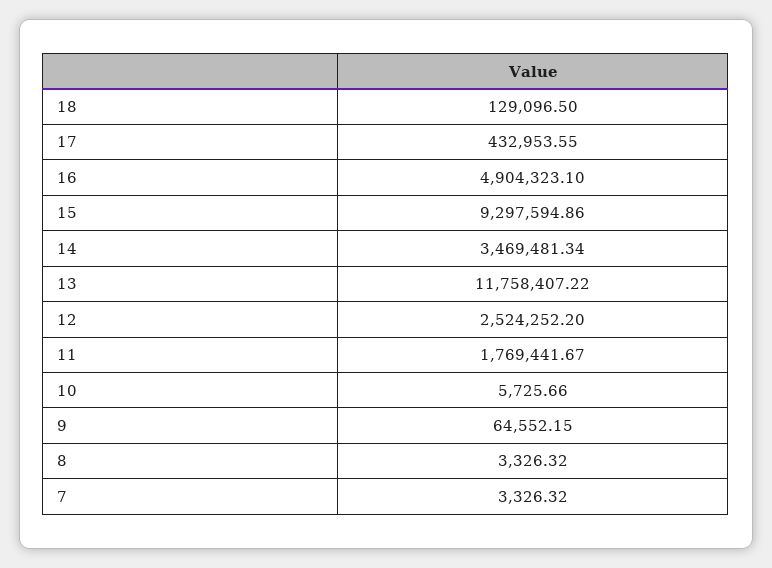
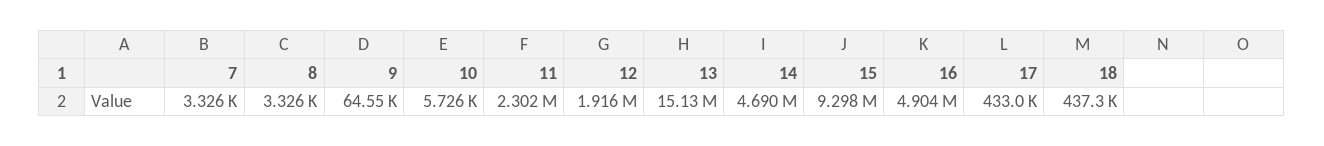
18: 129096.5 -> 437300
14: 3469481.34 -> 4690000
13: 11758407.22 -> 15130000
12: 2524252.2 -> 1916000
11: 1769441.67 -> 2302000

